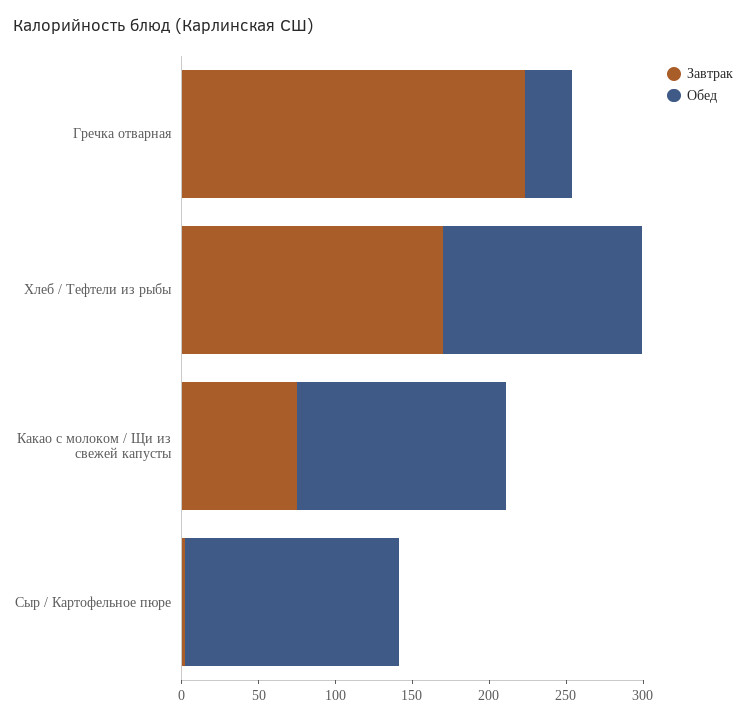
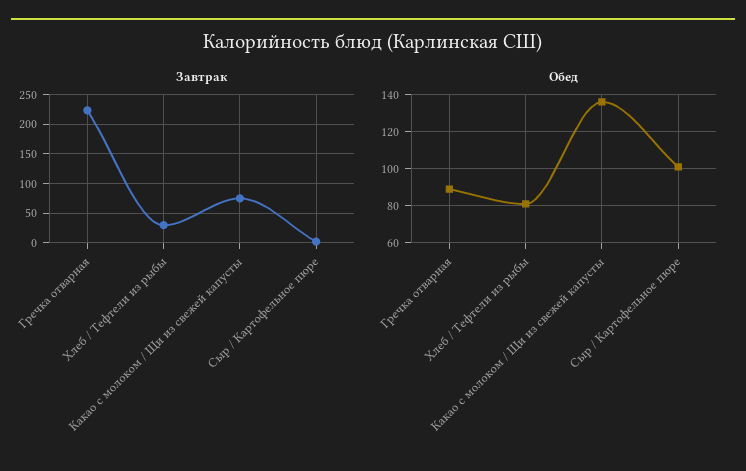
Обед, Гречка отварная: 30 -> 90
Завтрак, Хлеб / Тефтели из рыбы: 170 -> 25
Обед, Хлеб / Тефтели из рыбы: 130 -> 80
Обед, Сыр / Картофельное пюре: 140 -> 100

